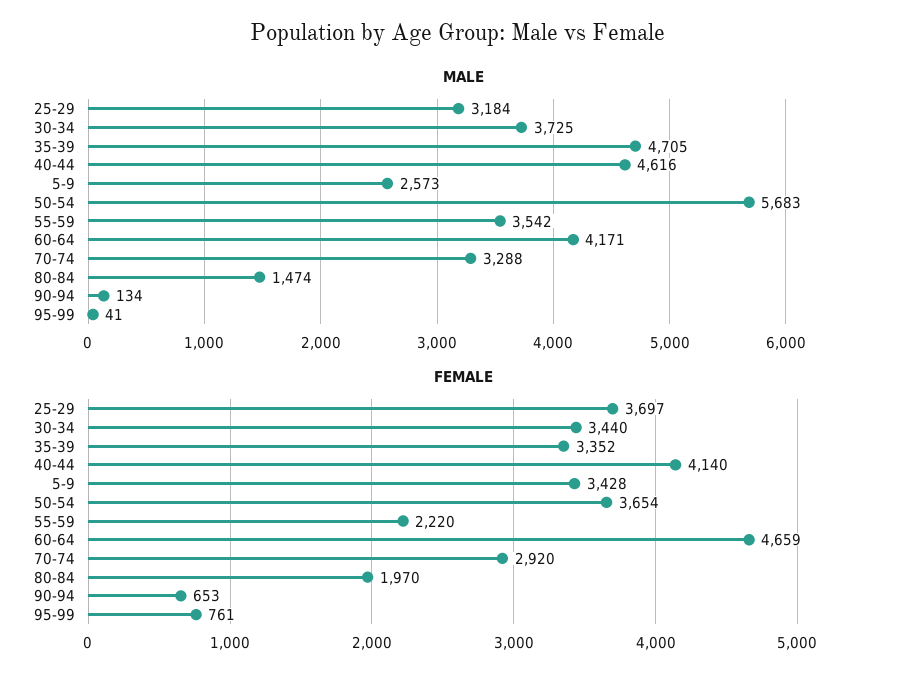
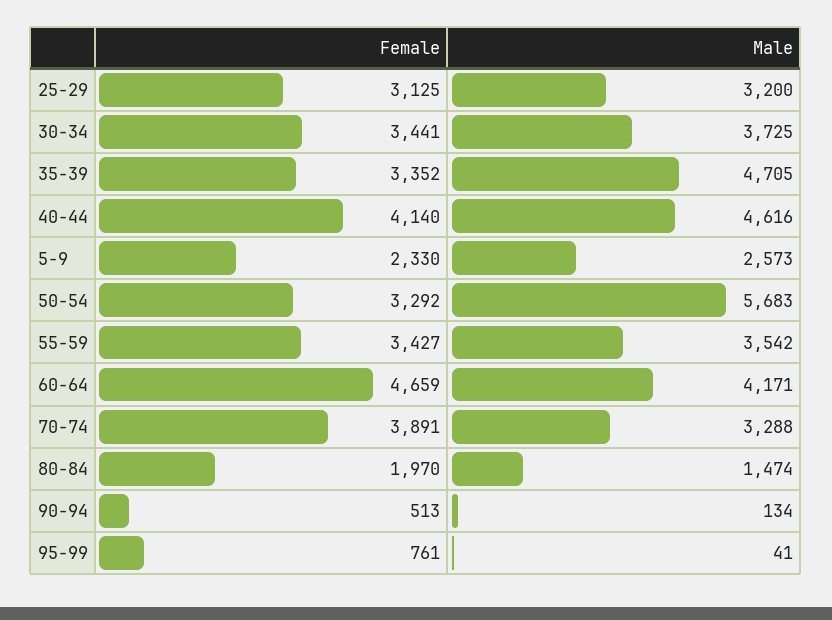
MALE, 25-29: 3184 -> 3200
FEMALE, 25-29: 3697 -> 3125
FEMALE, 30-34: 3440 -> 3441
FEMALE, 5-9: 3428 -> 2330
FEMALE, 50-54: 3654 -> 3292
FEMALE, 55-59: 2220 -> 3427
FEMALE, 70-74: 2920 -> 3891
FEMALE, 90-94: 653 -> 513

